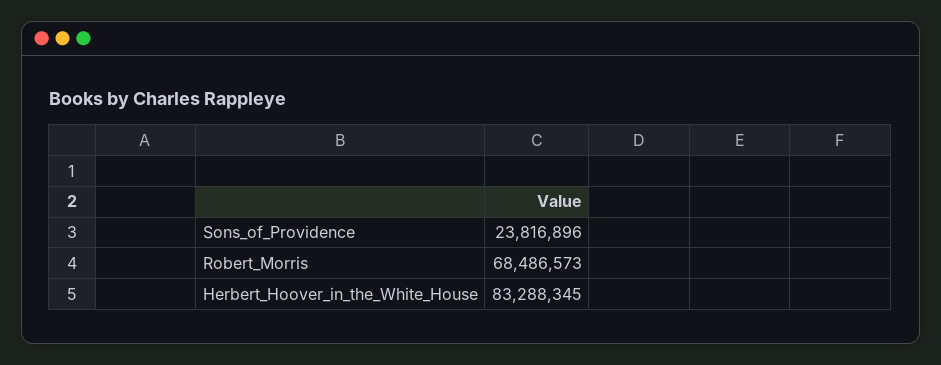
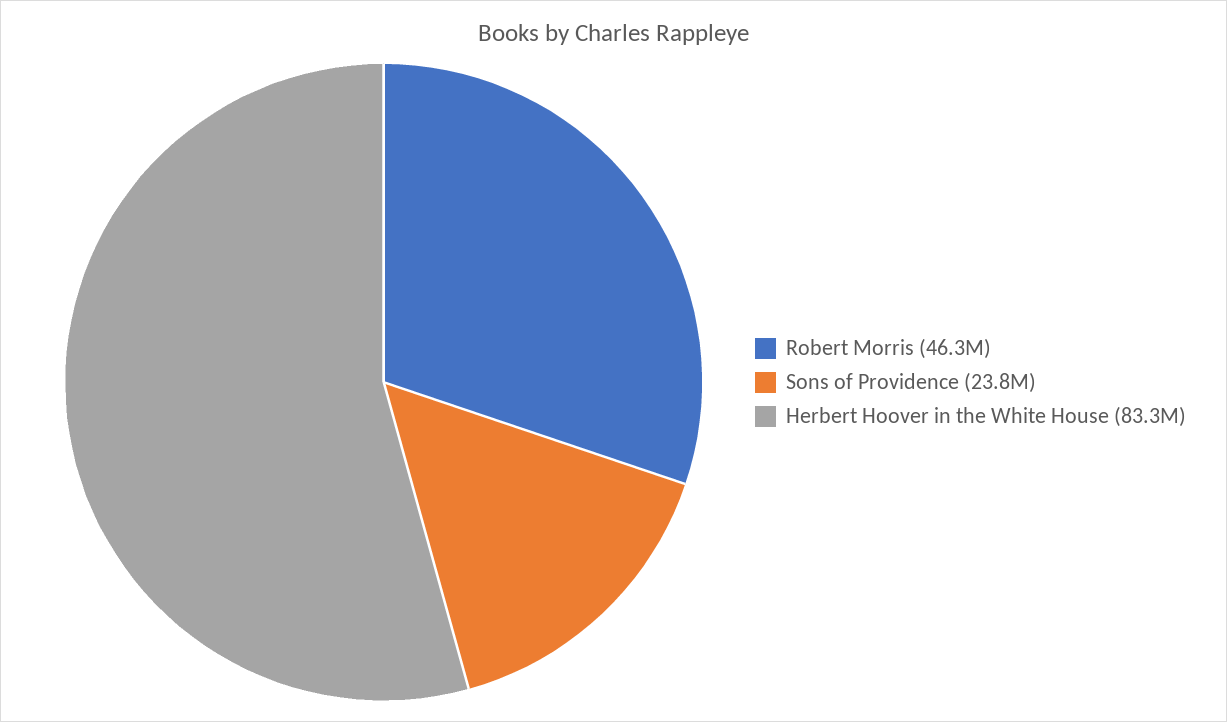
Robert_Morris: 68486573 -> 46300000

